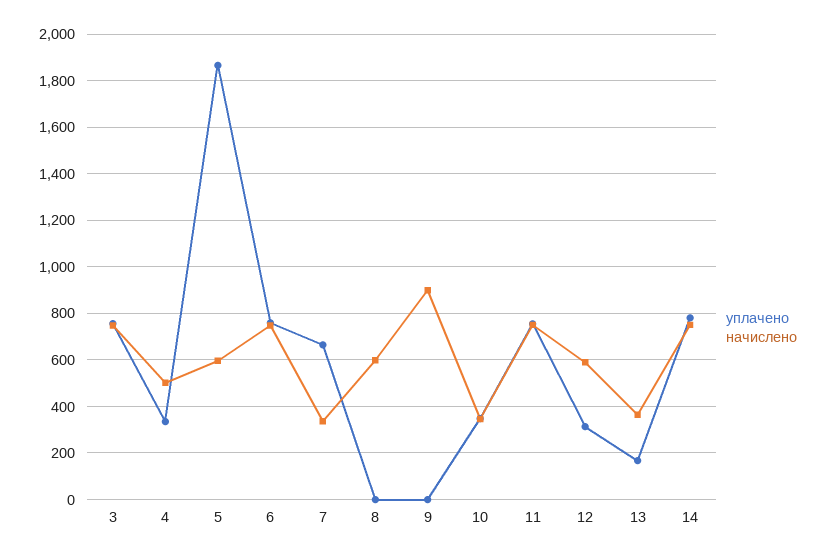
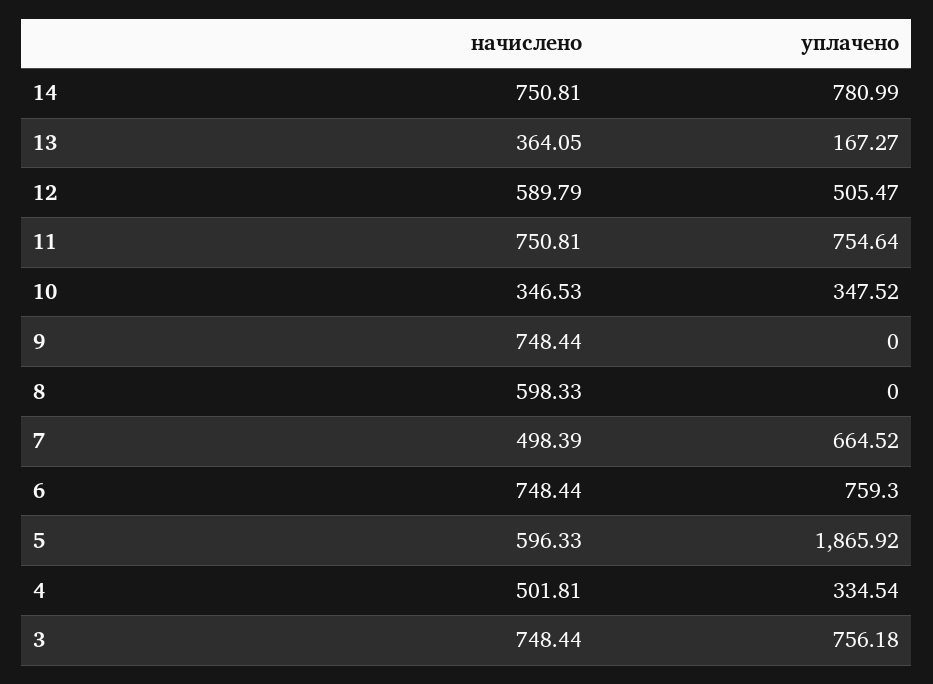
начислено, 7: 350 -> 498.39
начислено, 9: 900 -> 748.44
уплачено, 12: 300 -> 505.47

